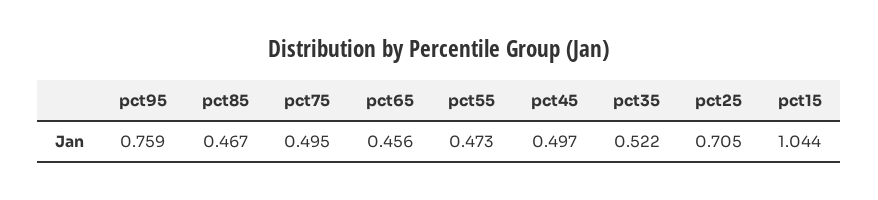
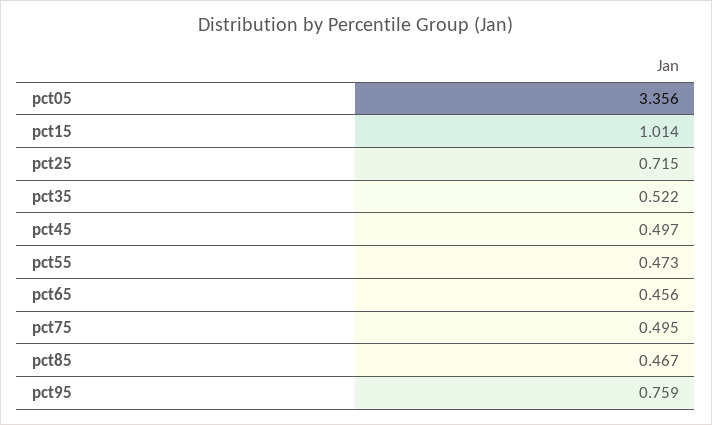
pct25: 0.705 -> 0.715
pct15: 1.044 -> 1.014
pct05: none -> 3.356

